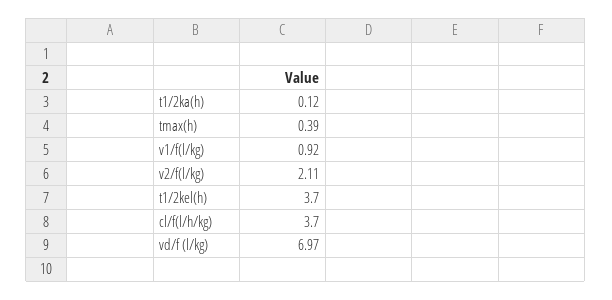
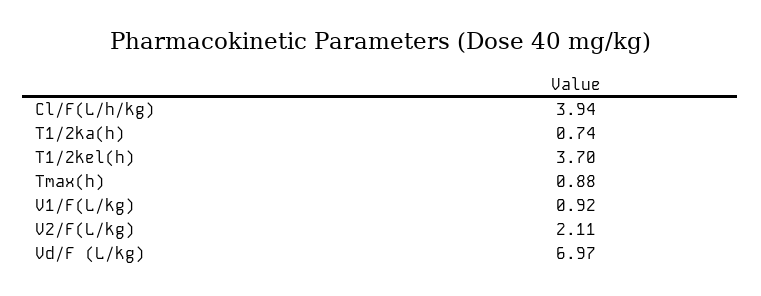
t1/2ka(h): 0.12 -> 0.74
tmax(h): 0.39 -> 0.88
cl/f(l/h/kg): 3.7 -> 3.94

